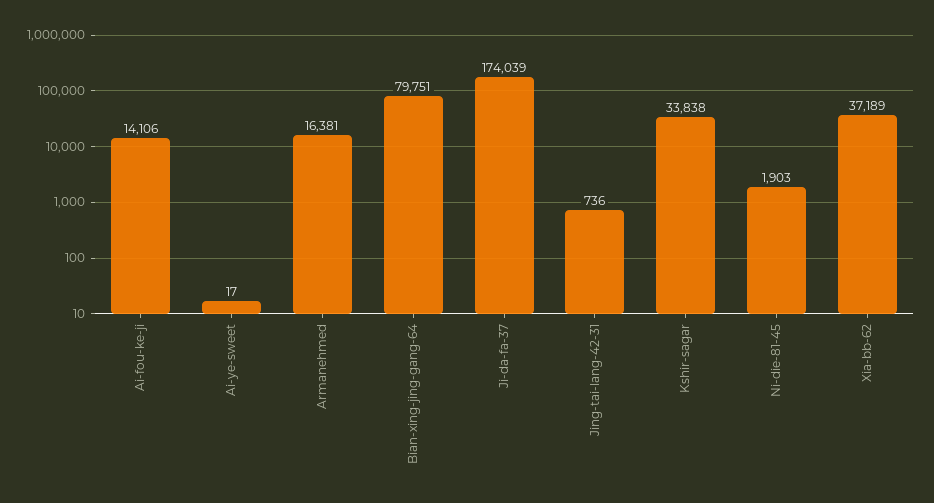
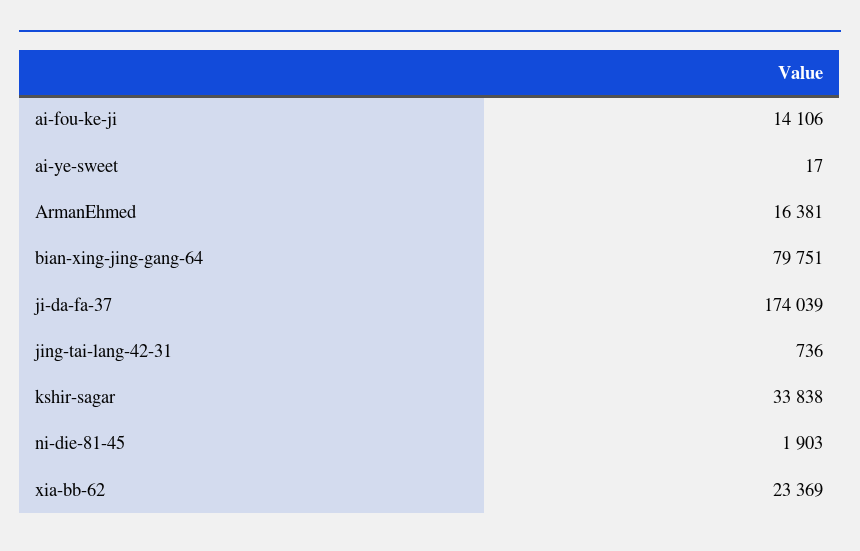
Xia-bb-62: 37189 -> 23369

